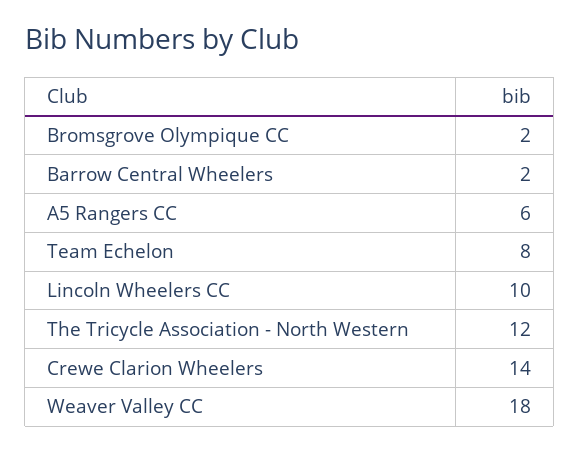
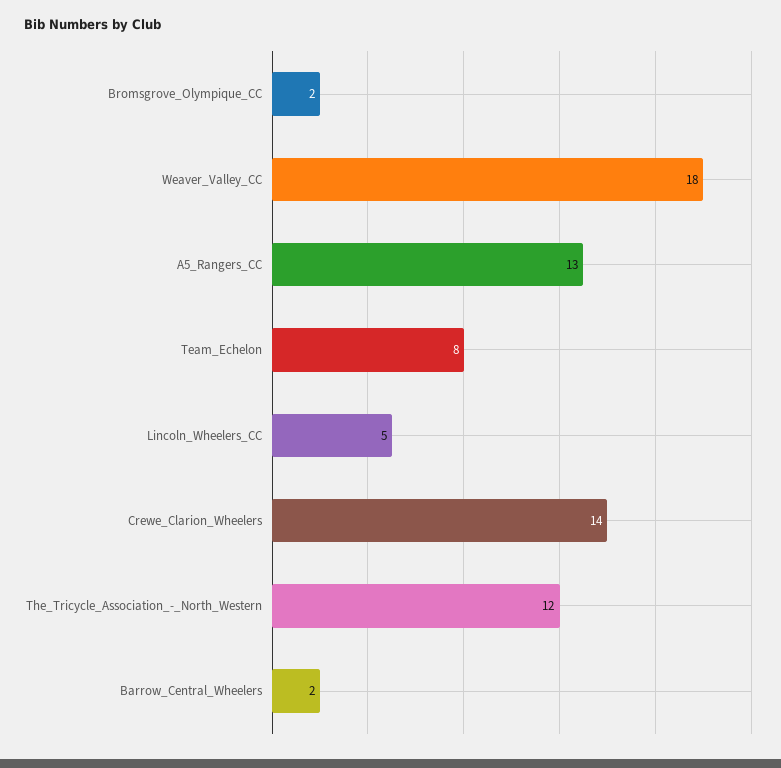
A5 Rangers CC: 6 -> 13
Lincoln Wheelers CC: 10 -> 5

